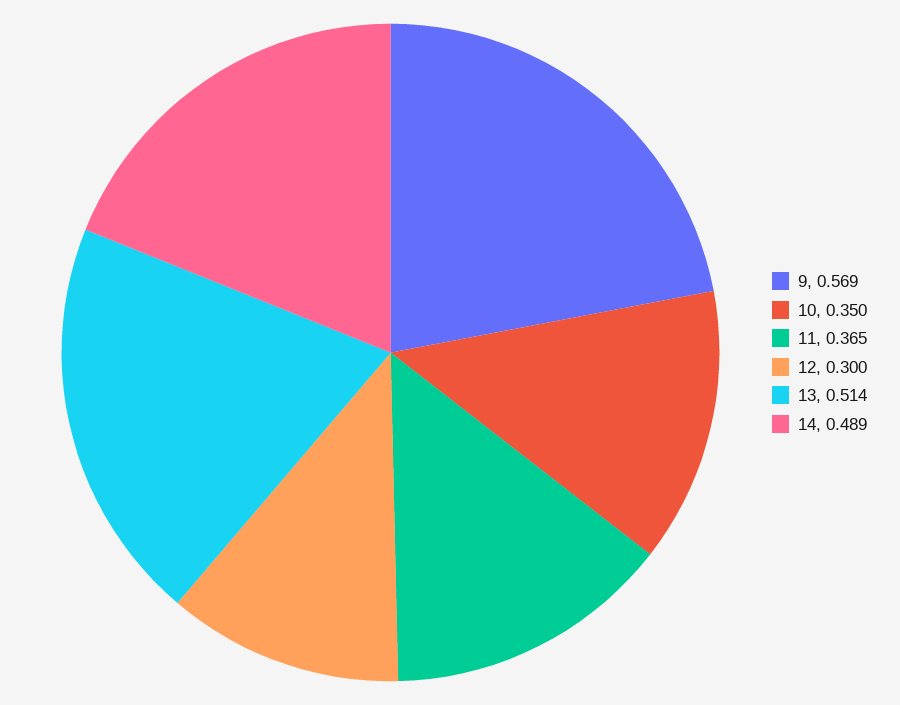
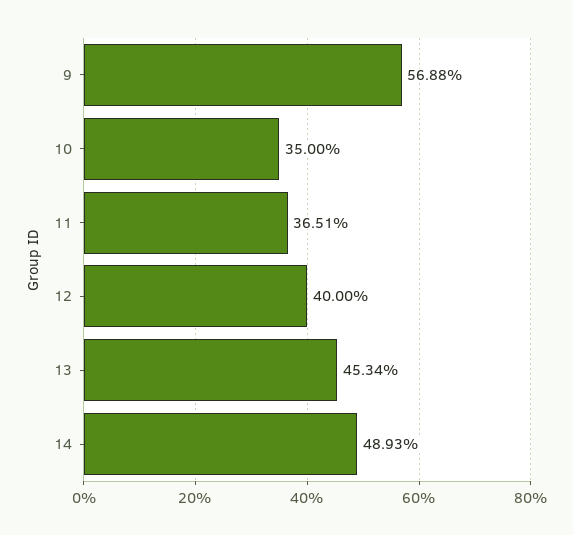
12: 0.3 -> 0.4
13: 0.514 -> 0.4534

